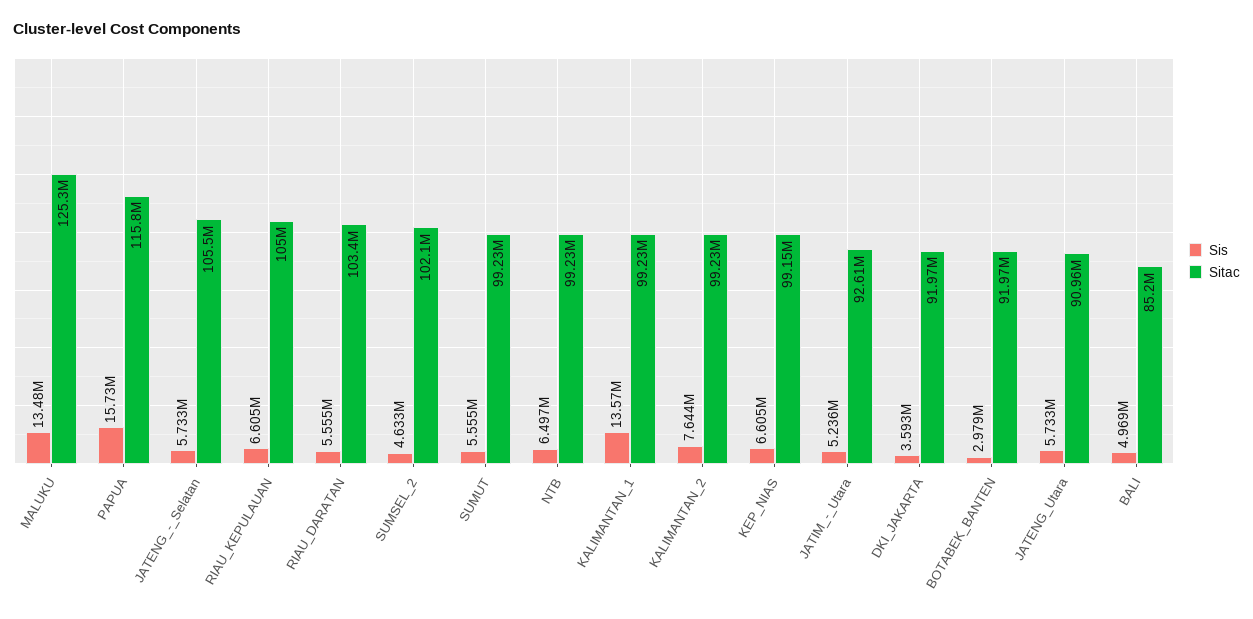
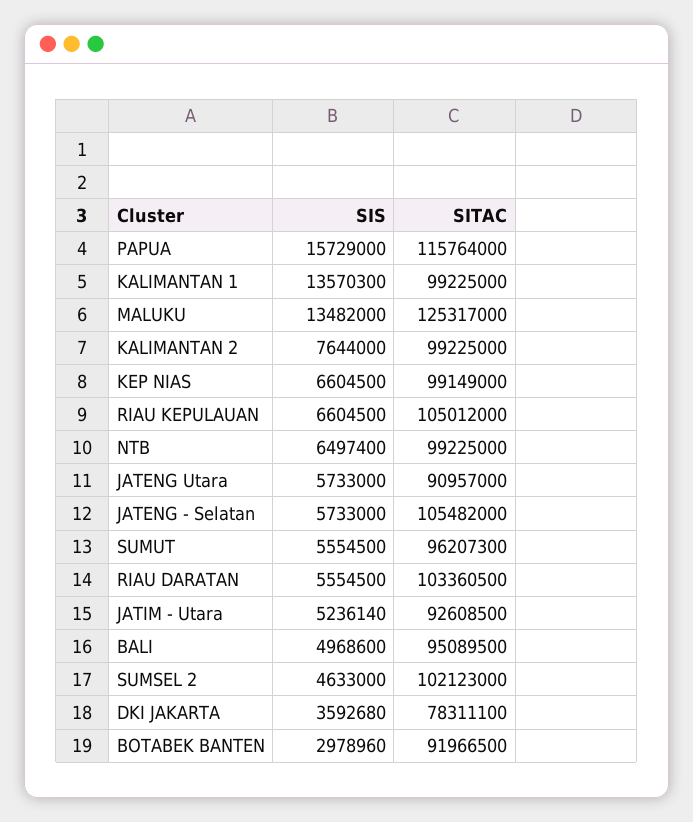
Sitac, SUMUT: 99230000 -> 96207300
Sitac, DKI_JAKARTA: 91970000 -> 78311100
Sitac, BALI: 85200000 -> 95089500

